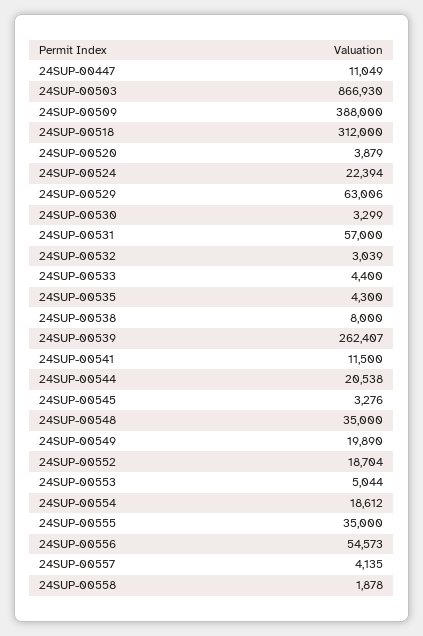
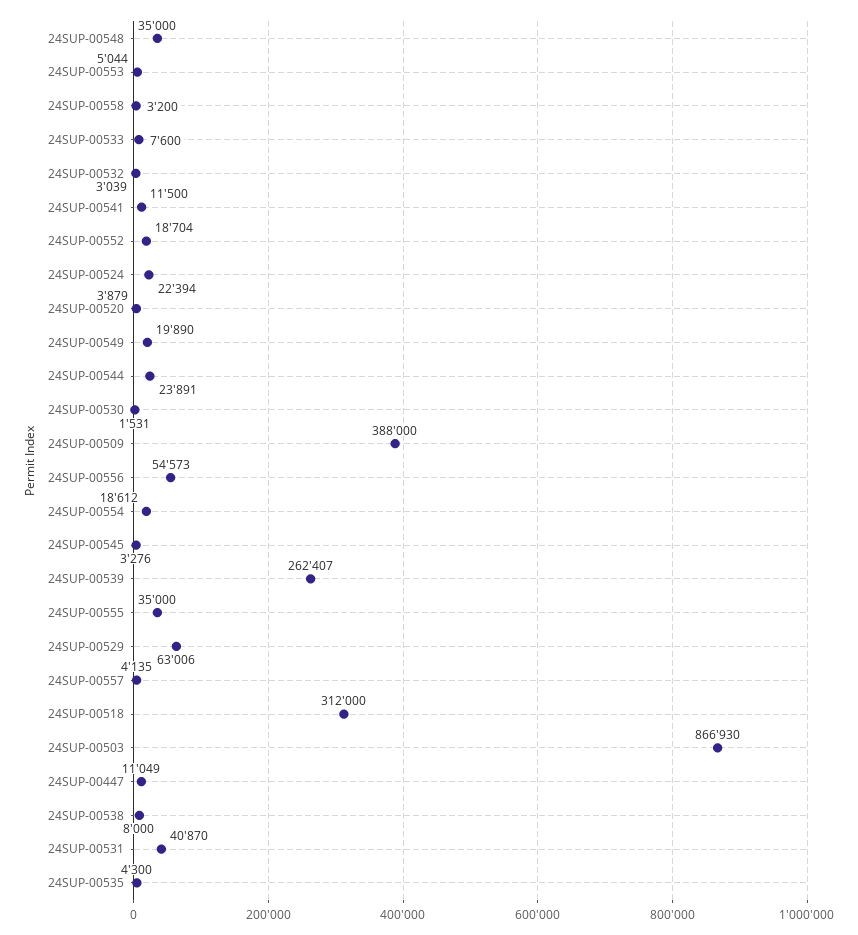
24SUP-00530: 3299 -> 1531
24SUP-00531: 57000 -> 40870
24SUP-00533: 4400 -> 7600
24SUP-00544: 20538 -> 23891
24SUP-00558: 1878 -> 3200

